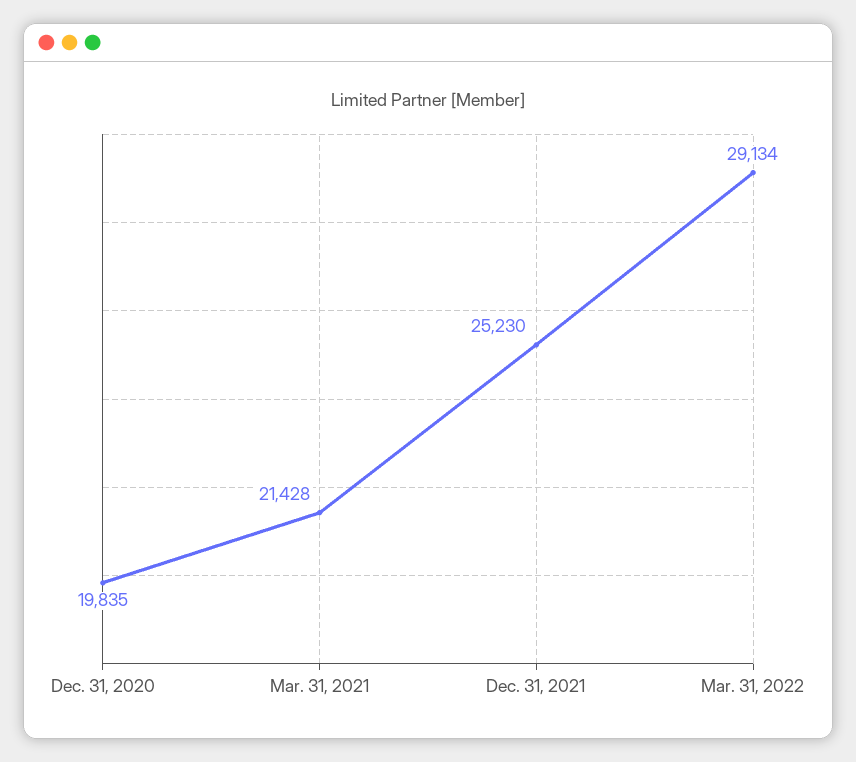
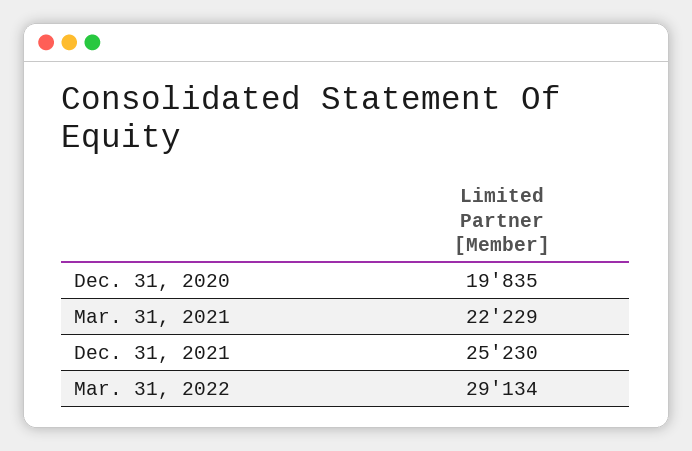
Mar. 31, 2021: 21428 -> 22229

